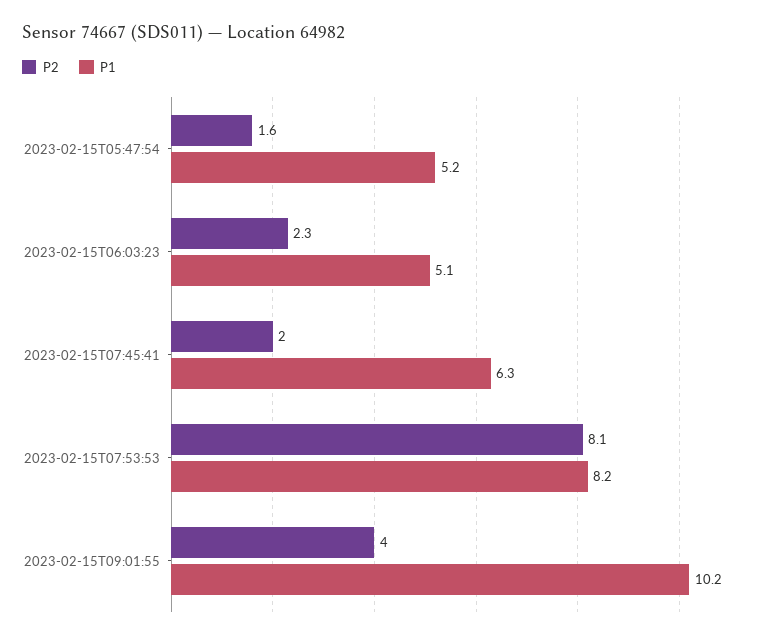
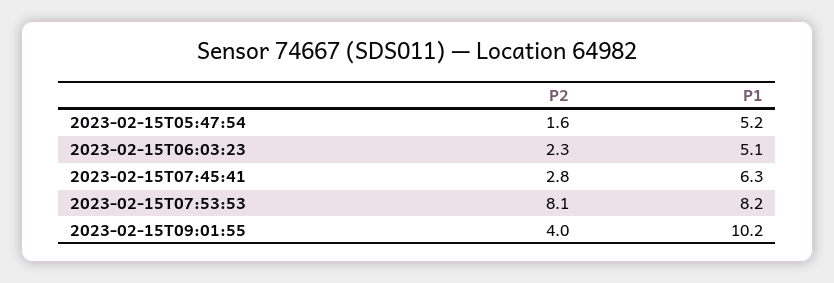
P2, 2023-02-15T07:45:41: 2 -> 2.8

